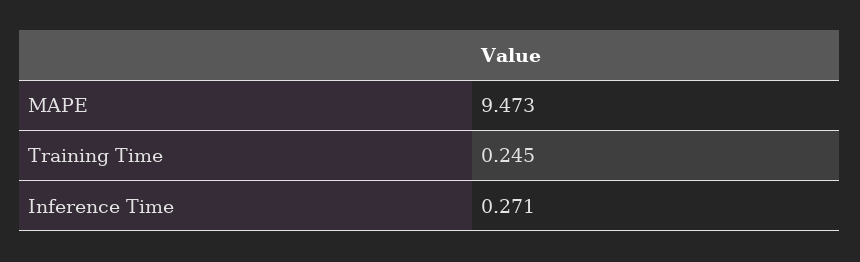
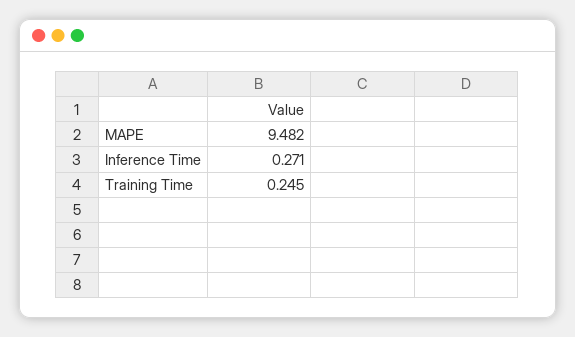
MAPE: 9.473 -> 9.482

